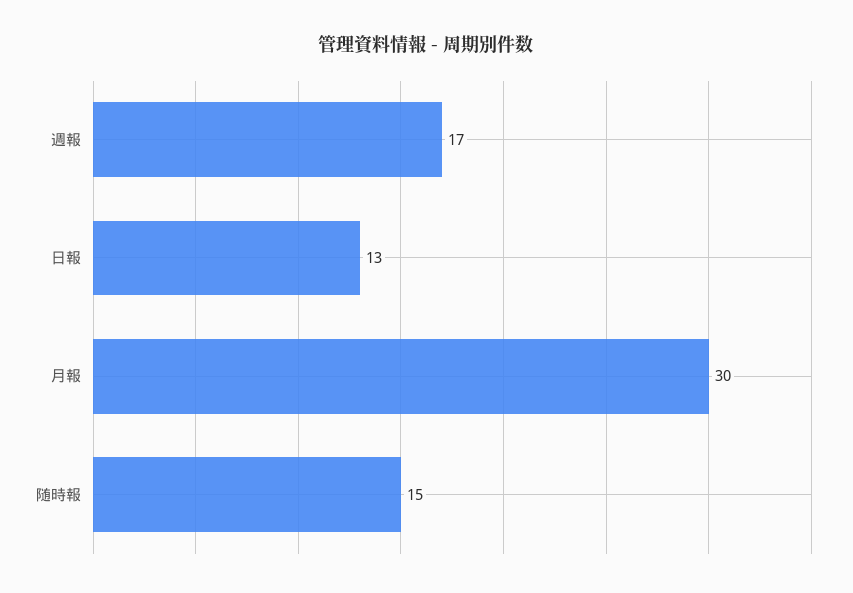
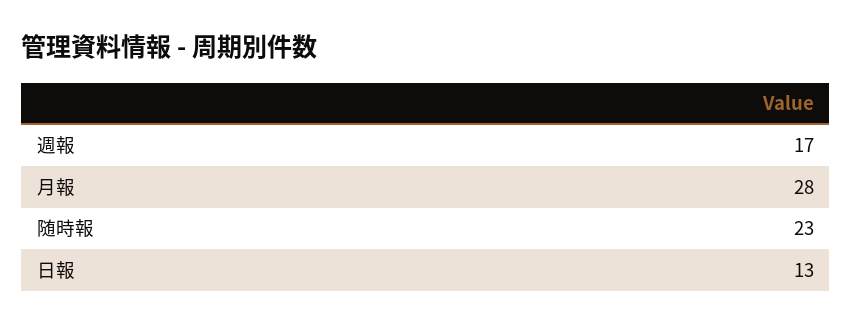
月報: 30 -> 28
随時報: 15 -> 23

